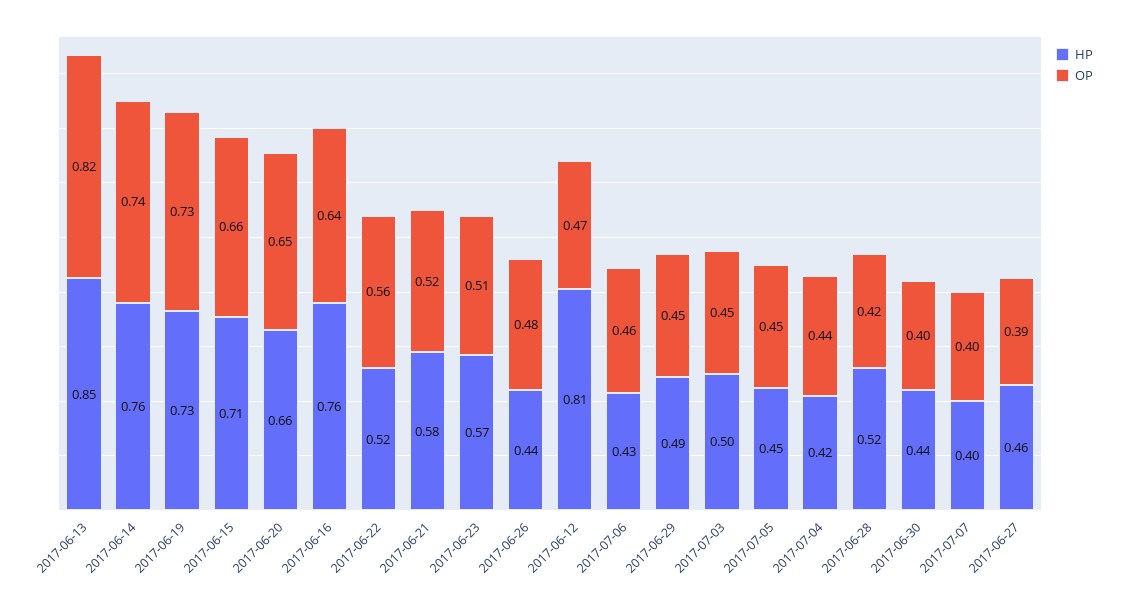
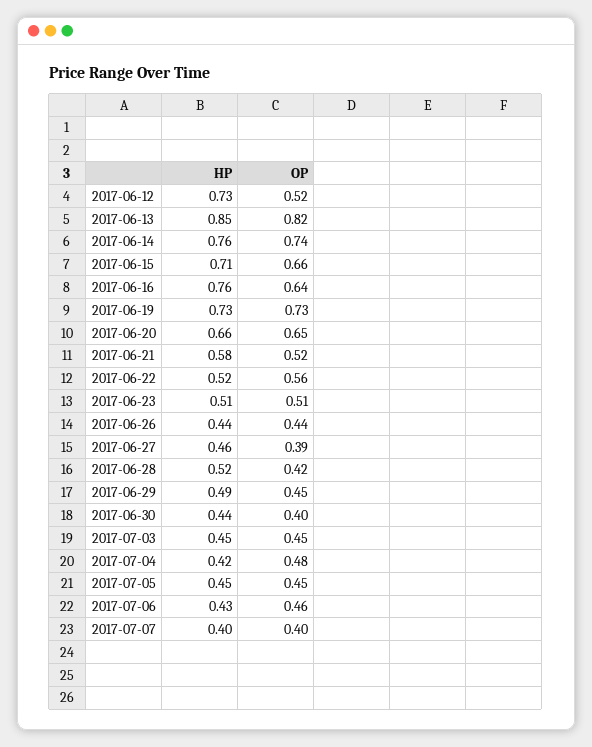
HP, 2017-06-23: 0.57 -> 0.51
OP, 2017-06-26: 0.48 -> 0.44
HP, 2017-06-12: 0.81 -> 0.73
OP, 2017-06-12: 0.47 -> 0.52
HP, 2017-07-03: 0.5 -> 0.45
OP, 2017-07-04: 0.44 -> 0.48

